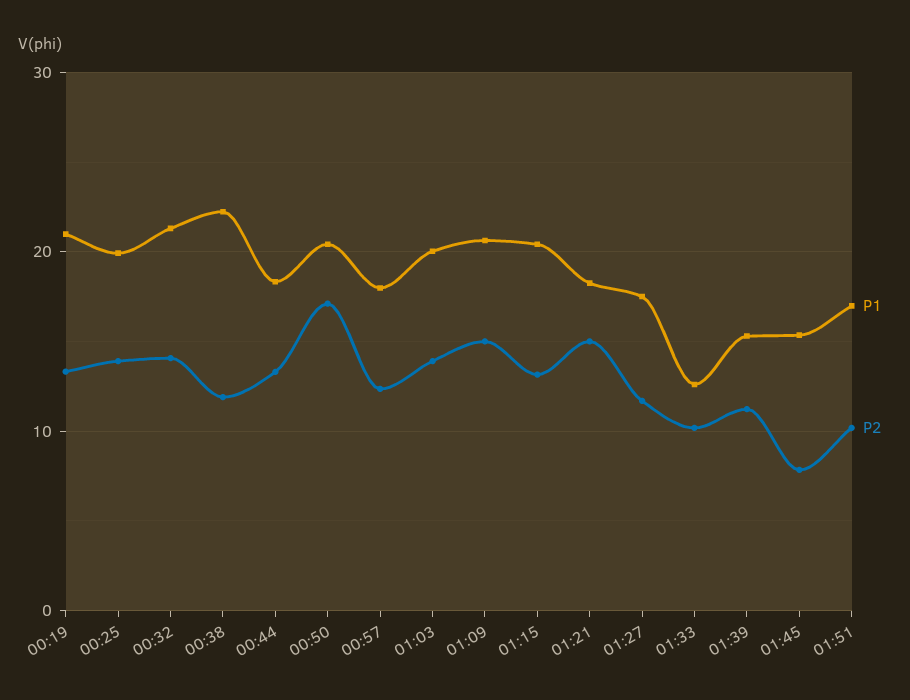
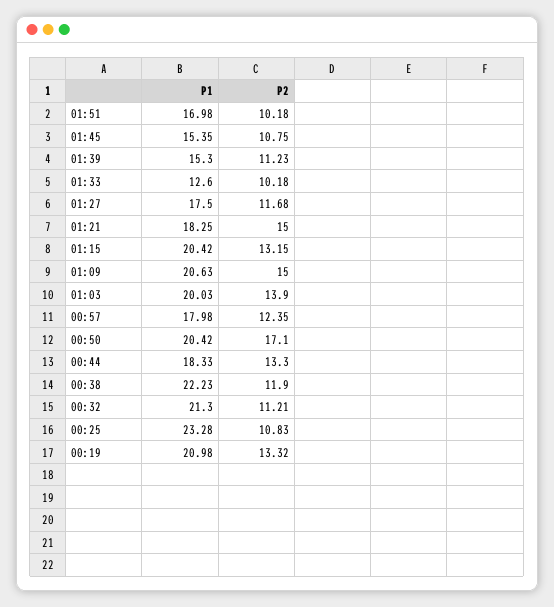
P1, 00:25: 20 -> 23.28
P2, 00:25: 14 -> 10.83
P2, 00:32: 14 -> 11.21
P2, 01:45: 8 -> 10.75

